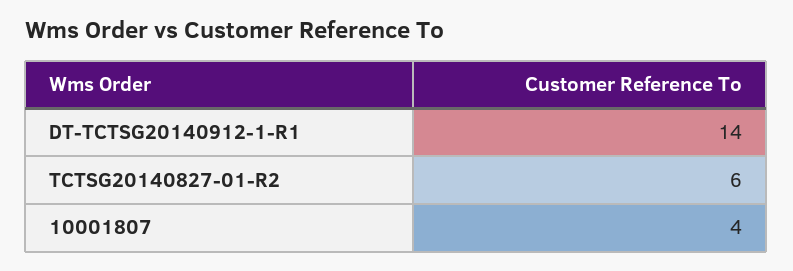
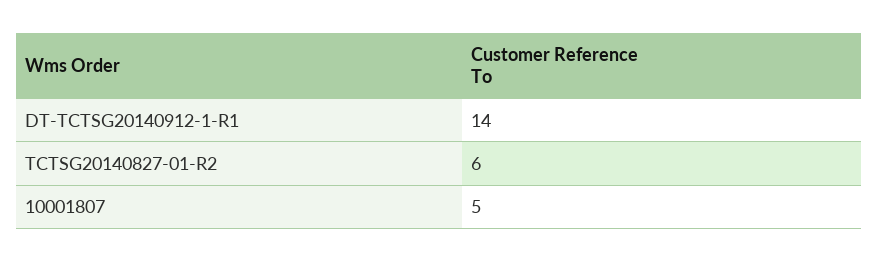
10001807: 4 -> 5

